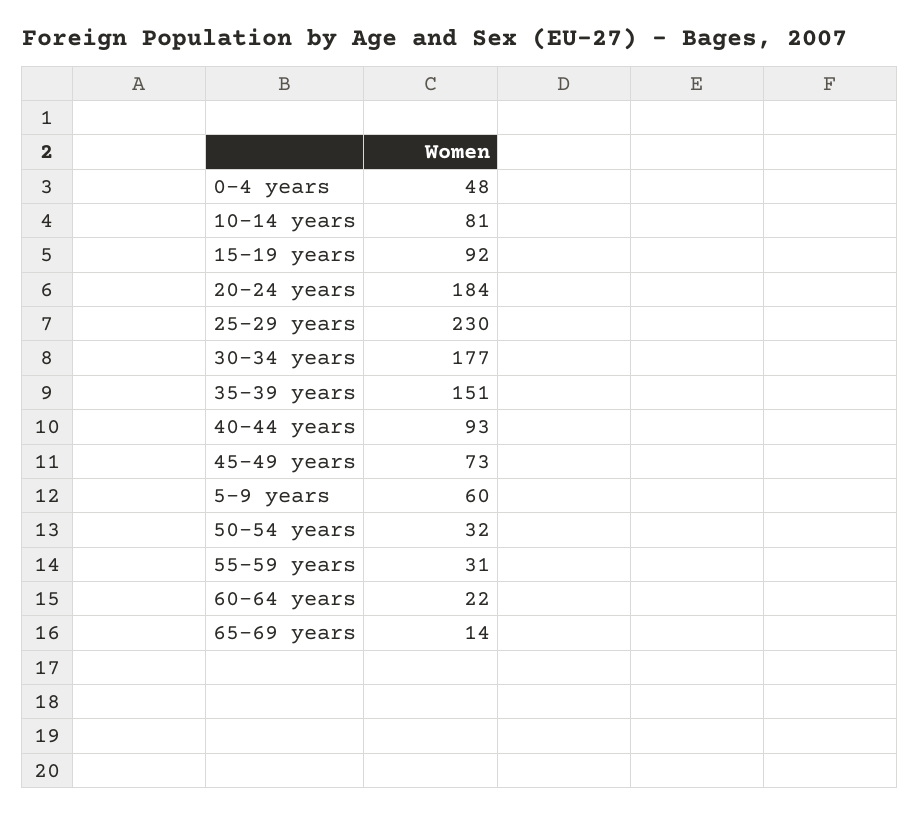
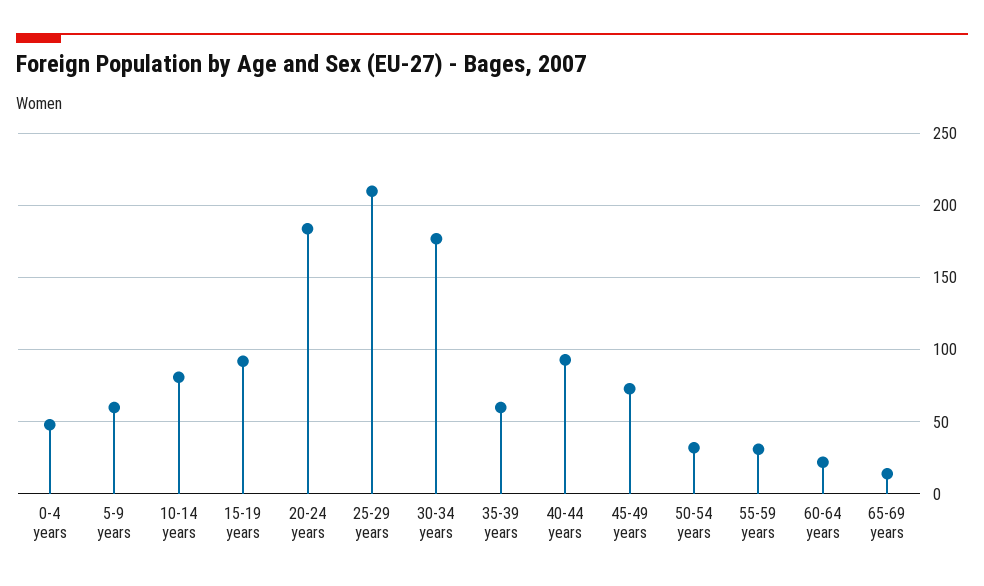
25-29 years: 230 -> 210
35-39 years: 151 -> 60

